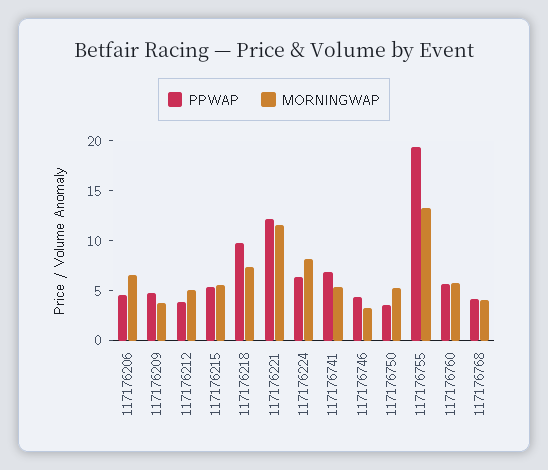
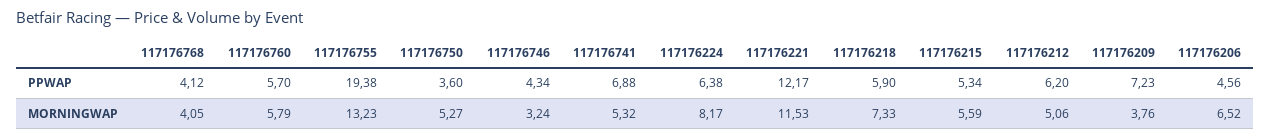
PPWAP, 117176209: 5 -> 7.23
PPWAP, 117176212: 4 -> 6.2
PPWAP, 117176218: 10 -> 5.9

